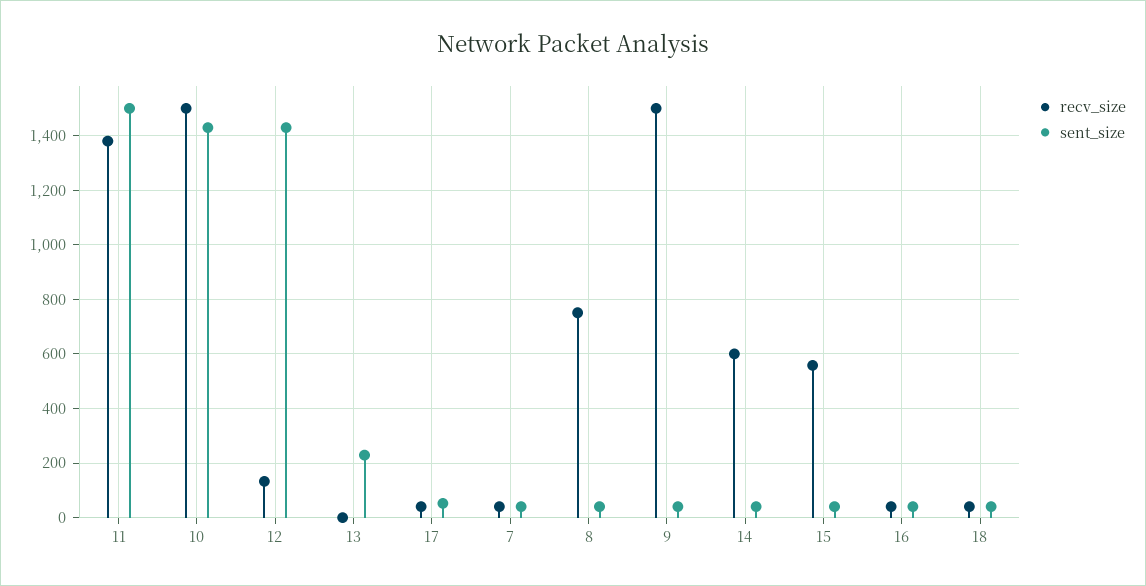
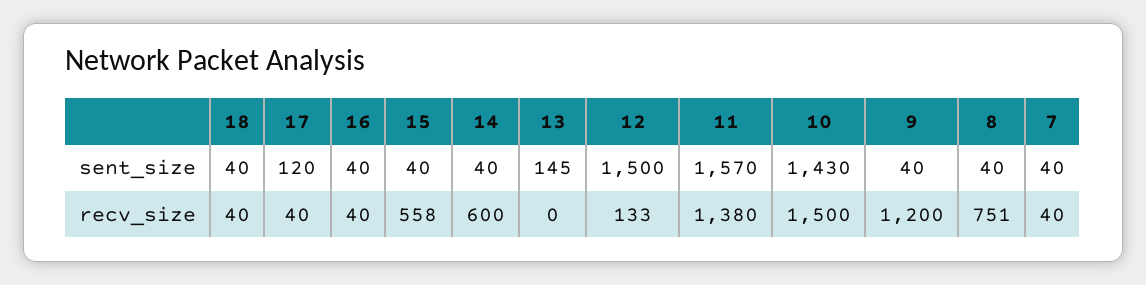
sent_size, 11: 1500 -> 1570
sent_size, 12: 1425 -> 1500
sent_size, 13: 225 -> 145
sent_size, 17: 50 -> 120
recv_size, 9: 1500 -> 1200

